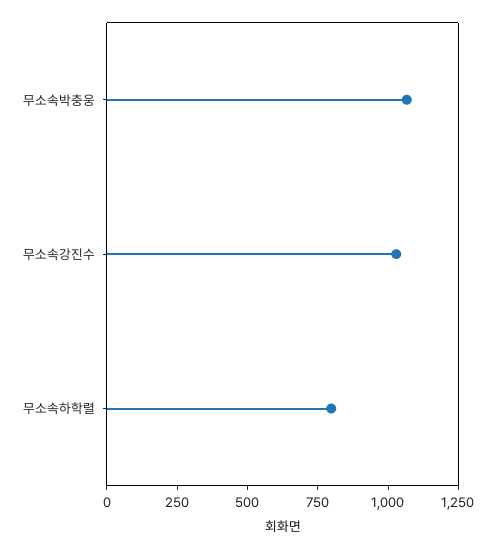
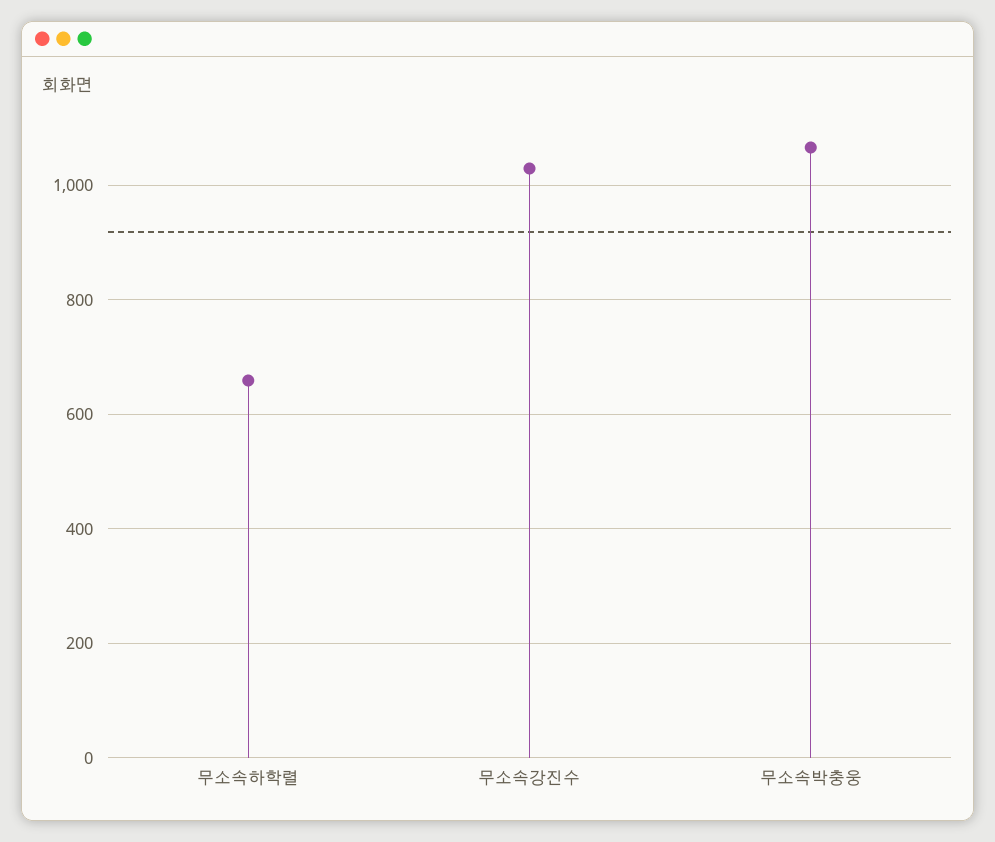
무소속하학렬: 800 -> 660

